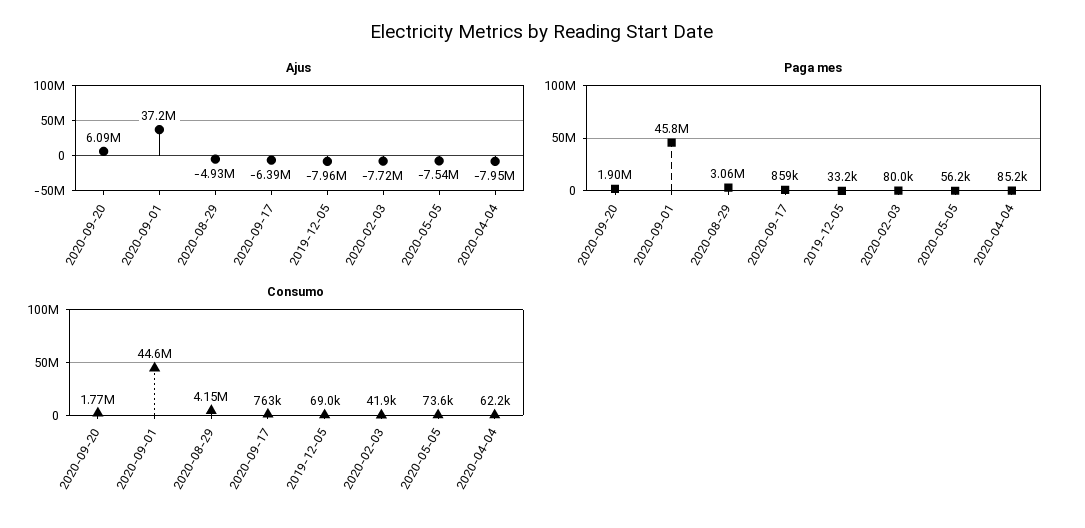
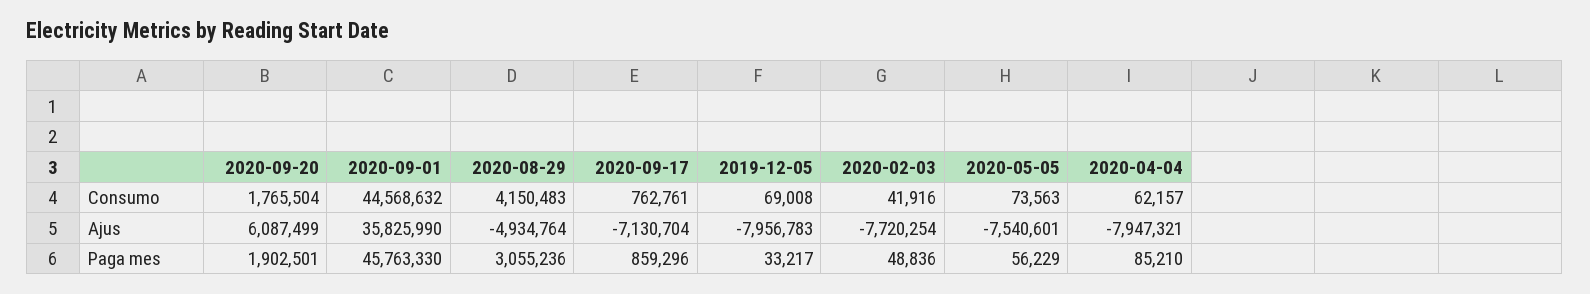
Ajus, 2020-09-01: 37200000 -> 35825990
Ajus, 2020-09-17: -6390000 -> -7130704
Paga mes, 2020-02-03: 80000 -> 48836

